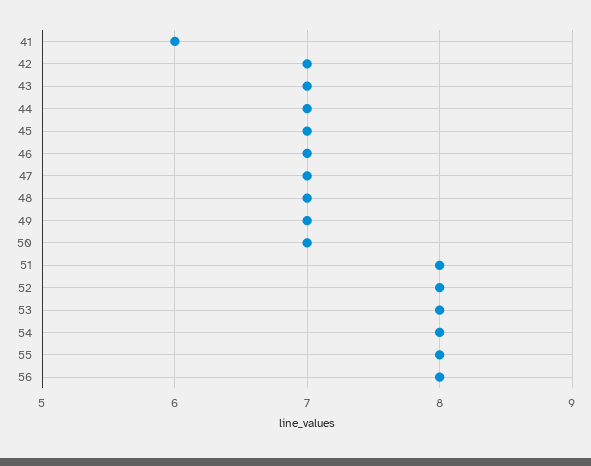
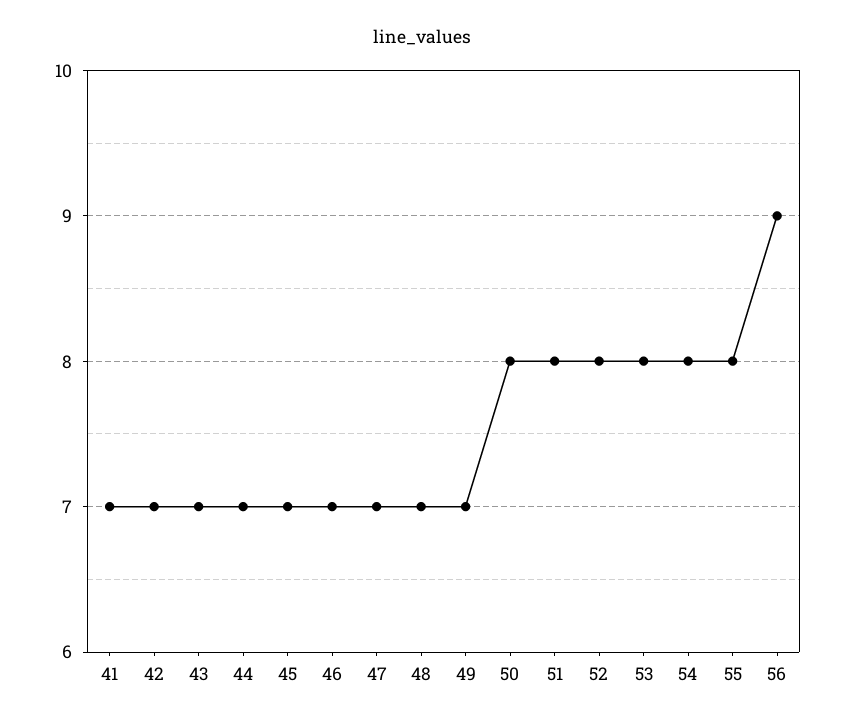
41: 6 -> 7
50: 7 -> 8
56: 8 -> 9

